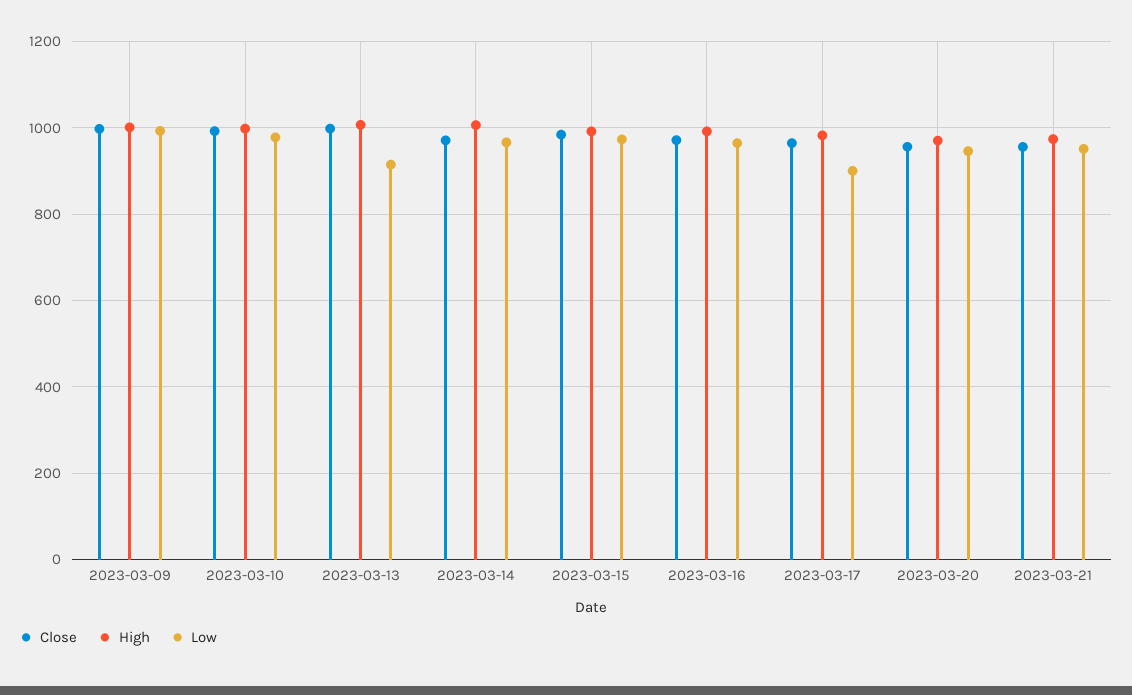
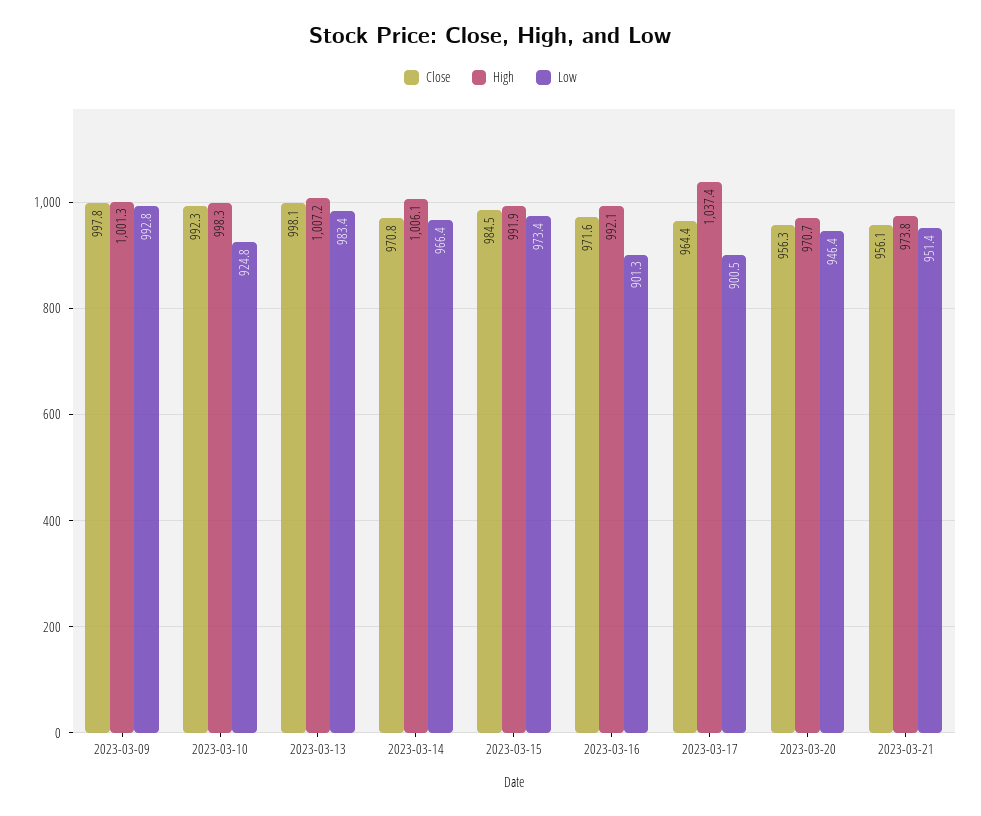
Low, 2023-03-10: 980 -> 924.8
Low, 2023-03-13: 920 -> 983.4
Low, 2023-03-16: 960 -> 901.3
High, 2023-03-17: 980 -> 1037.4

